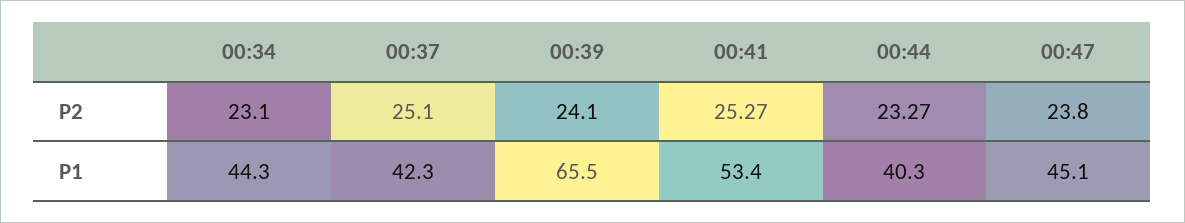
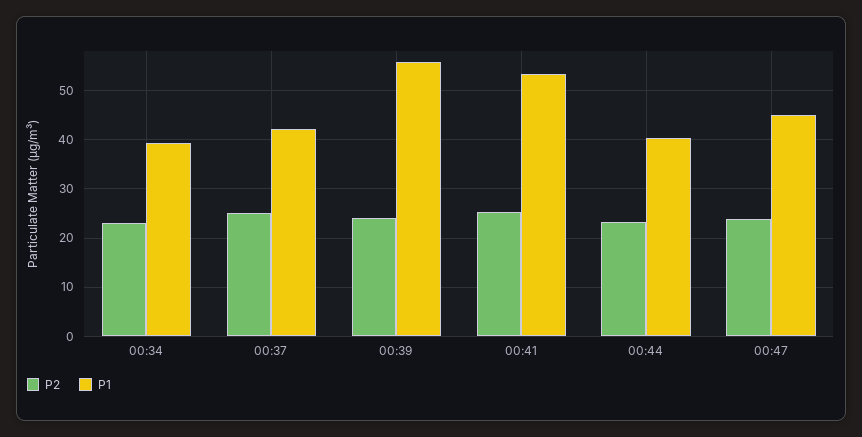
P1, 00:34: 44.3 -> 40
P1, 00:39: 65.5 -> 56

